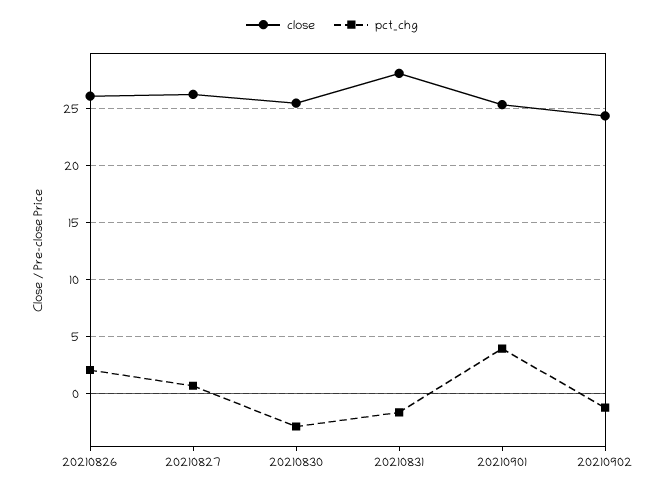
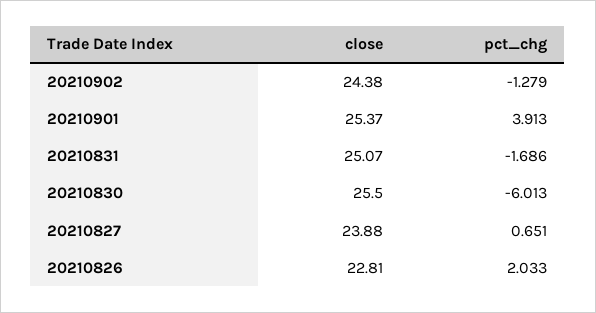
close, 20210826: 26 -> 22.81
close, 20210827: 26 -> 23.88
pct_chg, 20210830: -3 -> -6.013
close, 20210831: 28 -> 25.07

